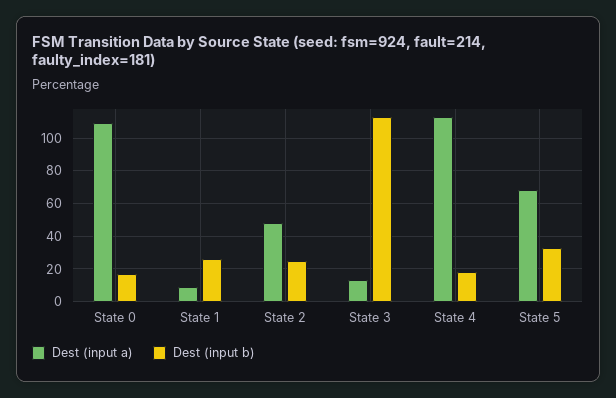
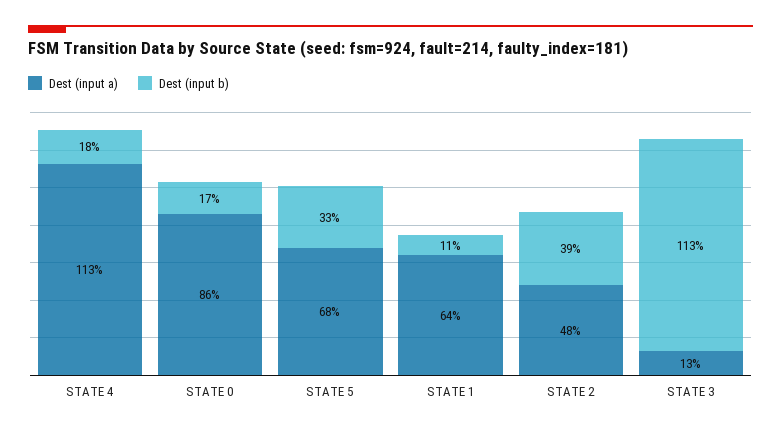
Dest (input a), State 0: 110 -> 86
Dest (input a), State 1: 10 -> 64
Dest (input b), State 1: 25 -> 11
Dest (input b), State 2: 25 -> 39

